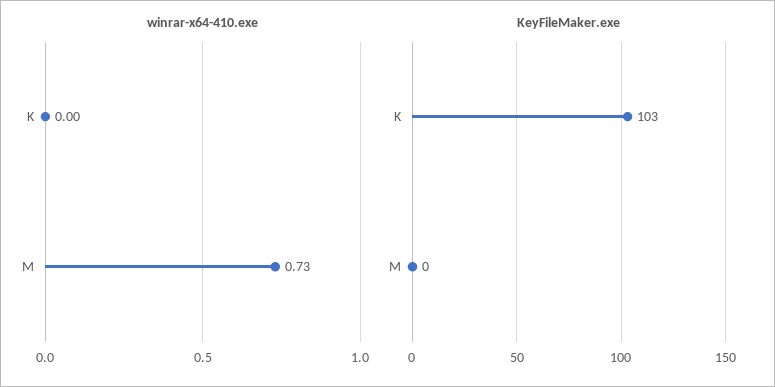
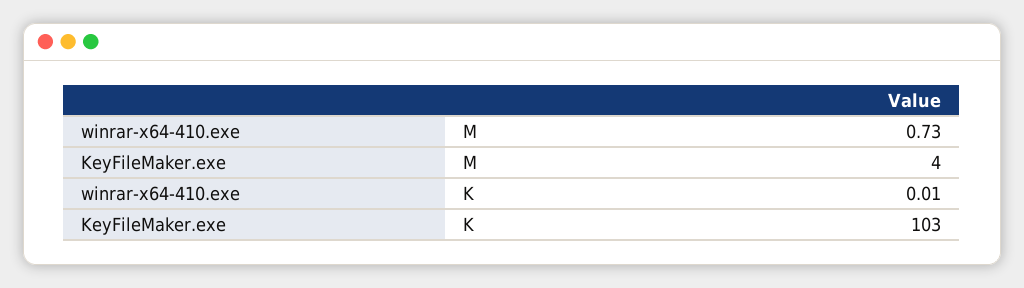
winrar-x64-410.exe, K: 0 -> 0.01
KeyFileMaker.exe, M: 0 -> 4

